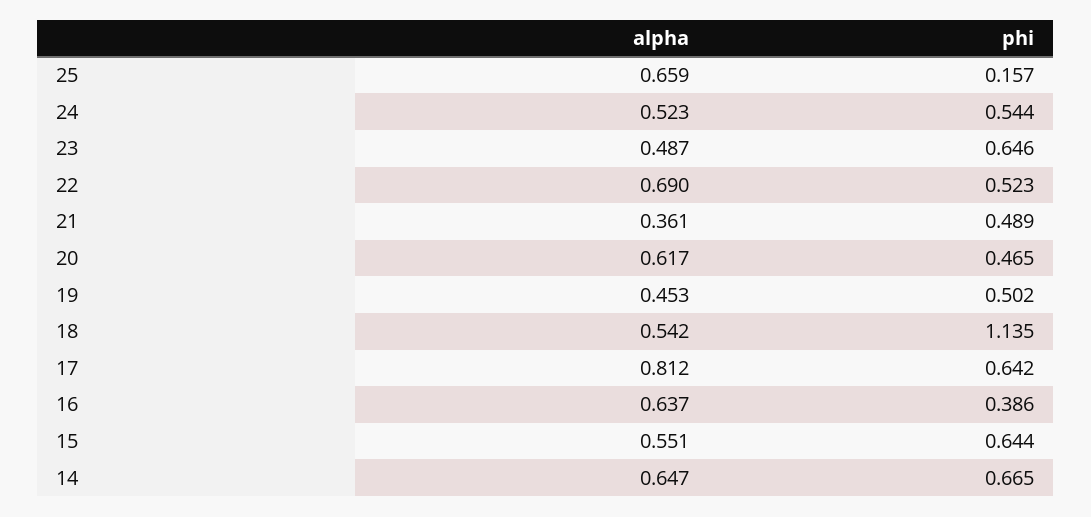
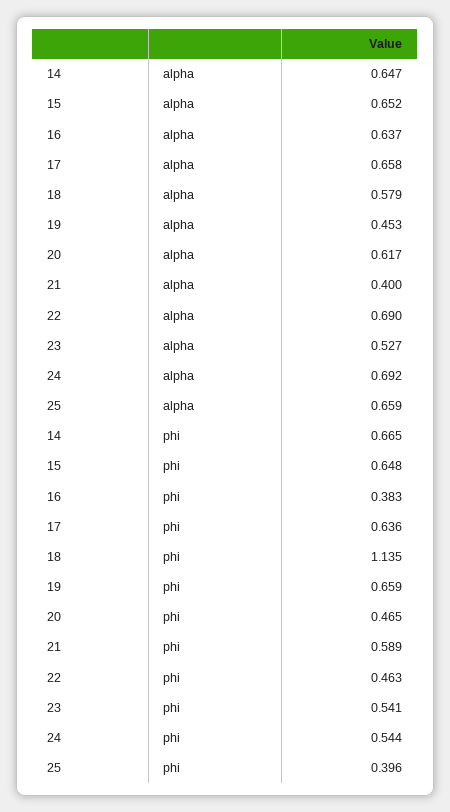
phi, 25: 0.157 -> 0.396
alpha, 24: 0.523 -> 0.692
alpha, 23: 0.487 -> 0.527
phi, 23: 0.646 -> 0.541
phi, 22: 0.523 -> 0.463
alpha, 21: 0.361 -> 0.4
phi, 21: 0.489 -> 0.589
phi, 19: 0.502 -> 0.659
alpha, 18: 0.542 -> 0.579
alpha, 17: 0.812 -> 0.658
phi, 17: 0.642 -> 0.636
phi, 16: 0.386 -> 0.383
alpha, 15: 0.551 -> 0.652
phi, 15: 0.644 -> 0.648

